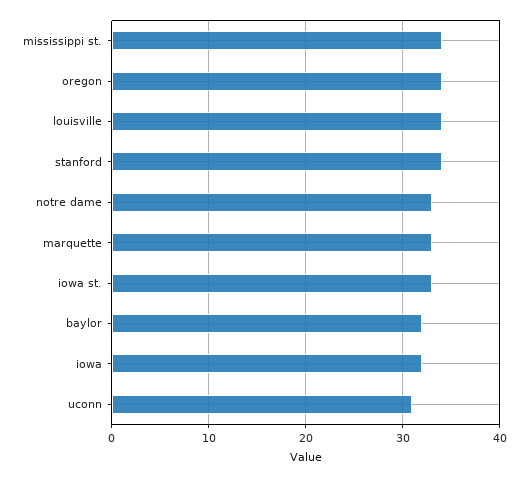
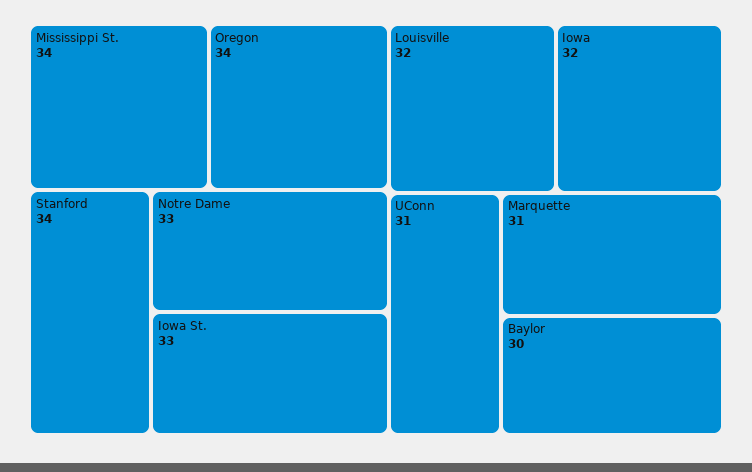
louisville: 34 -> 32
marquette: 33 -> 31
baylor: 32 -> 30

